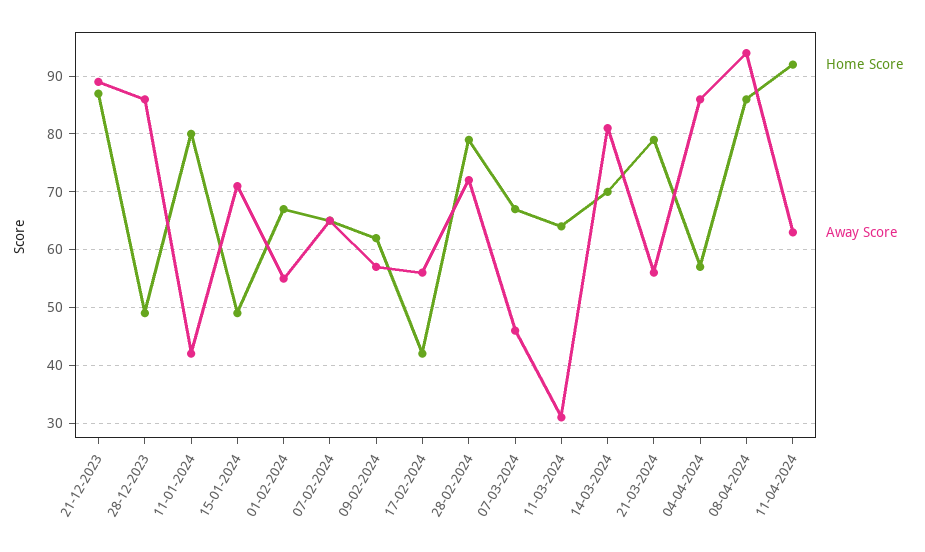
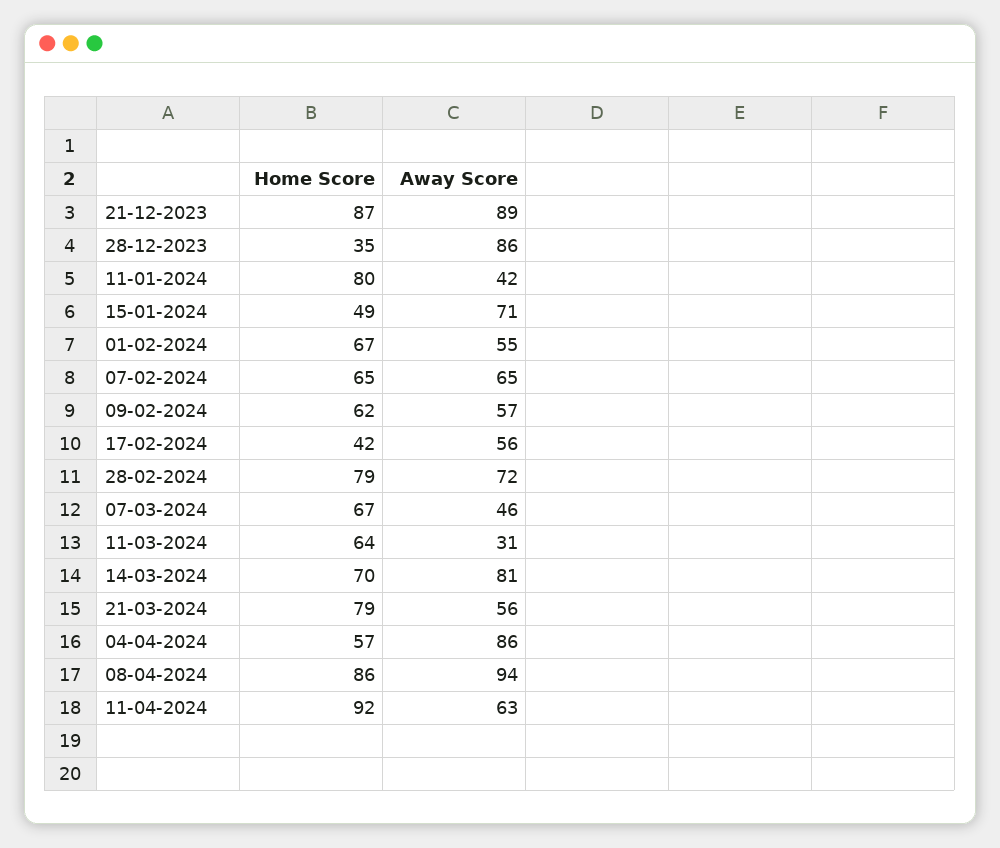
Home Score, 28-12-2023: 50 -> 35

